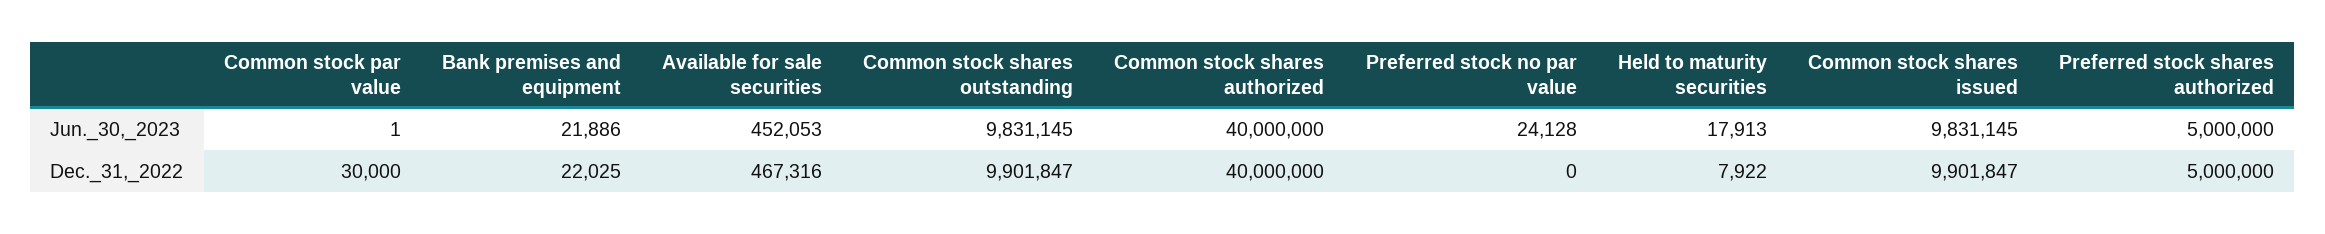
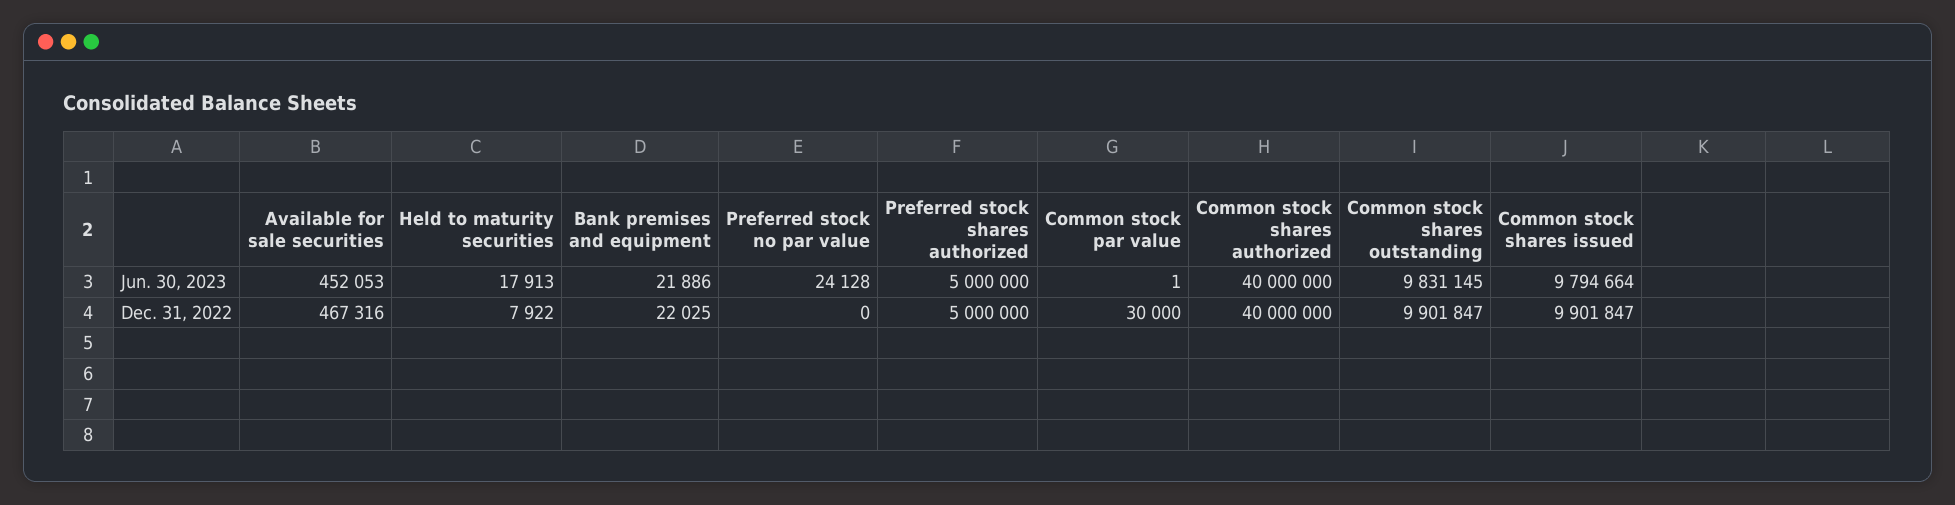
Common stock shares issued, Jun._30,_2023: 9831145 -> 9794664

